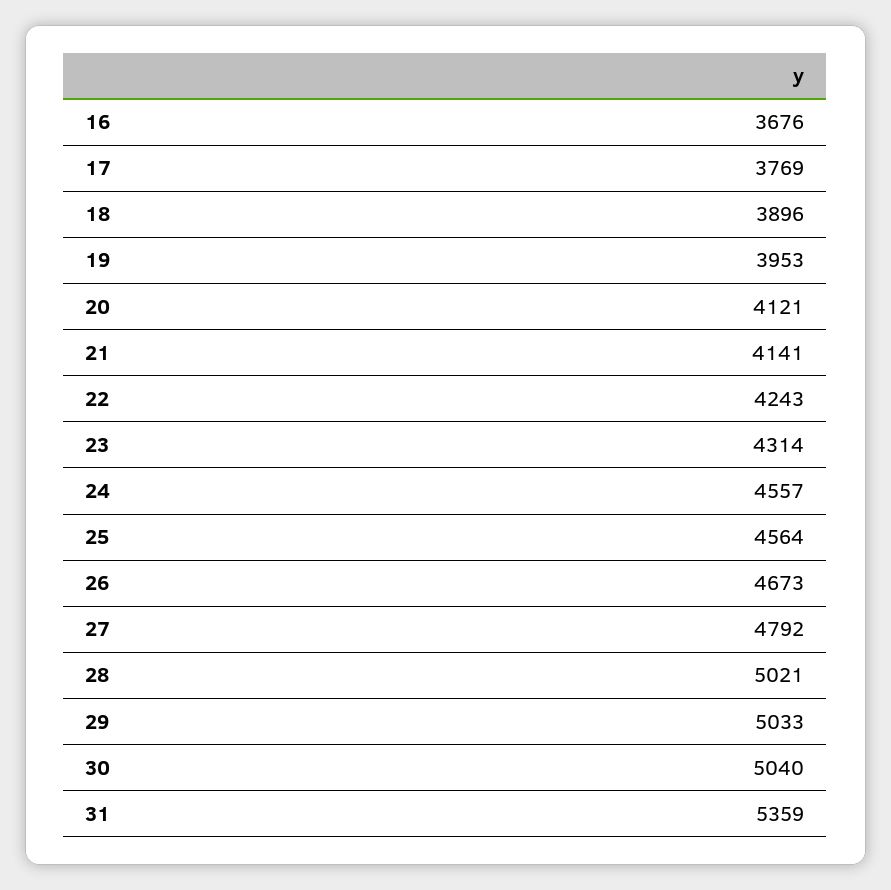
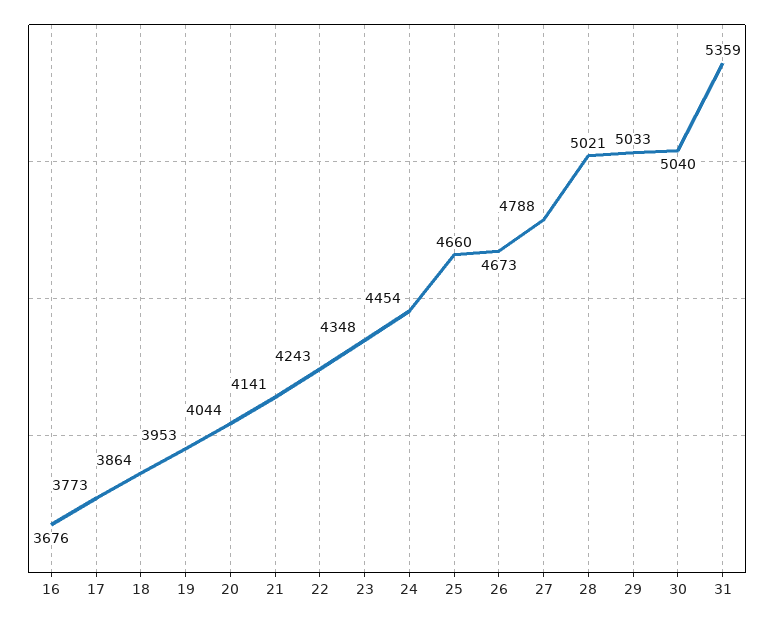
17: 3769 -> 3773
18: 3896 -> 3864
20: 4121 -> 4044
23: 4314 -> 4348
24: 4557 -> 4454
25: 4564 -> 4660
27: 4792 -> 4788

